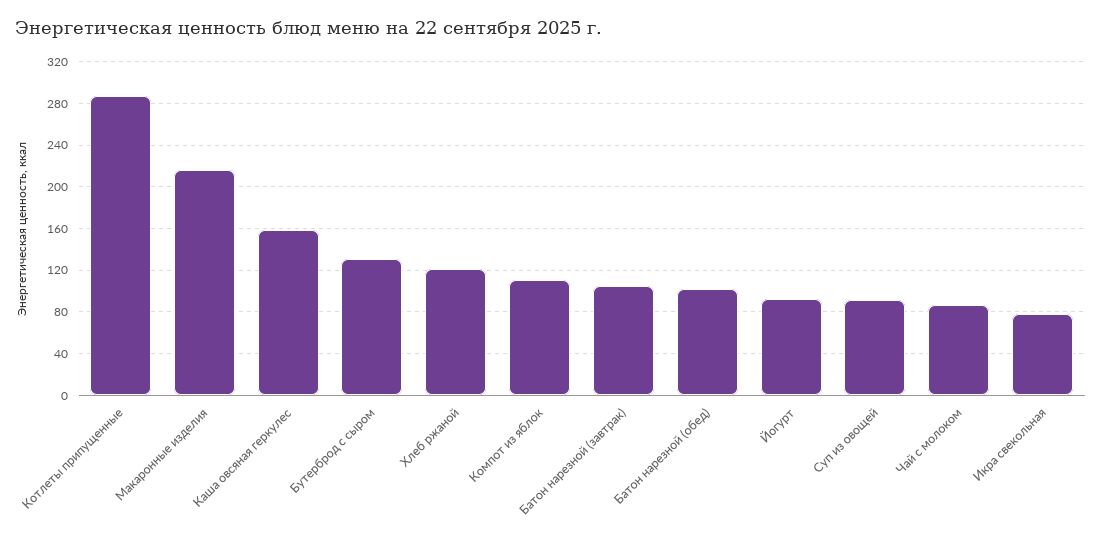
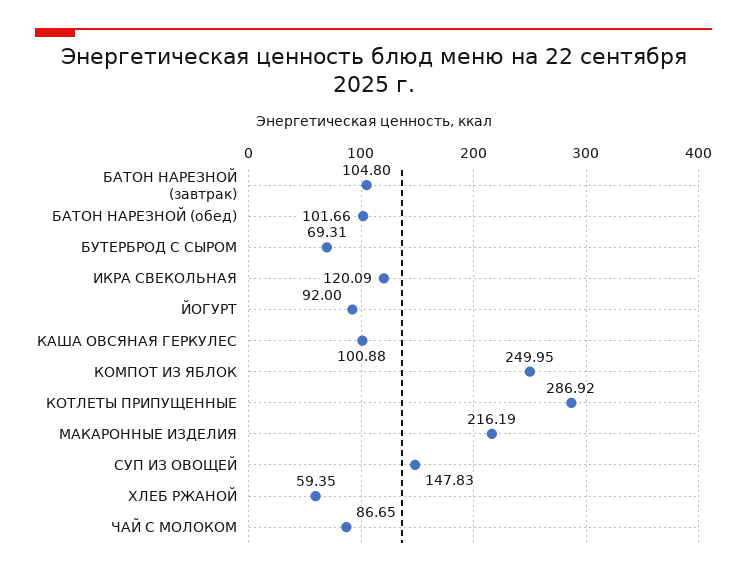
Каша овсяная геркулес: 160 -> 100.88
Бутерброд с сыром: 130 -> 69.31
Хлеб ржаной: 120 -> 59.35
Компот из яблок: 110 -> 249.95
Суп из овощей: 90 -> 147.83
Икра свекольная: 80 -> 120.09

